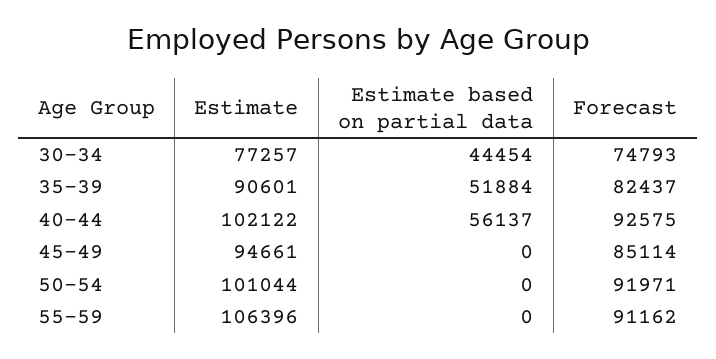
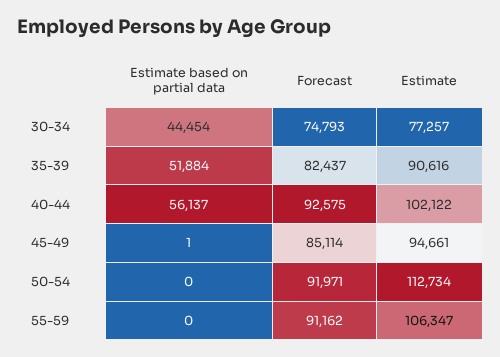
Estimate, 35-39: 90601 -> 90616
Estimate based on partial data, 45-49: 0 -> 1
Estimate, 50-54: 101044 -> 112734
Estimate, 55-59: 106396 -> 106347

